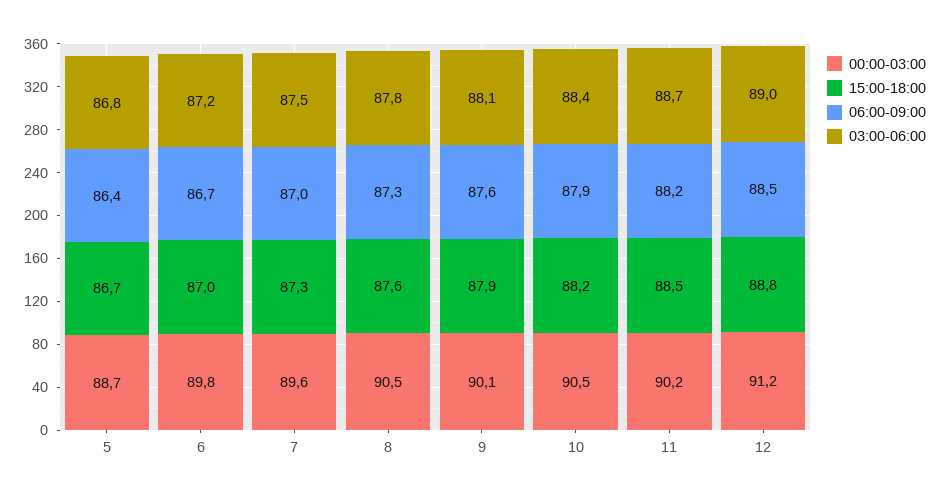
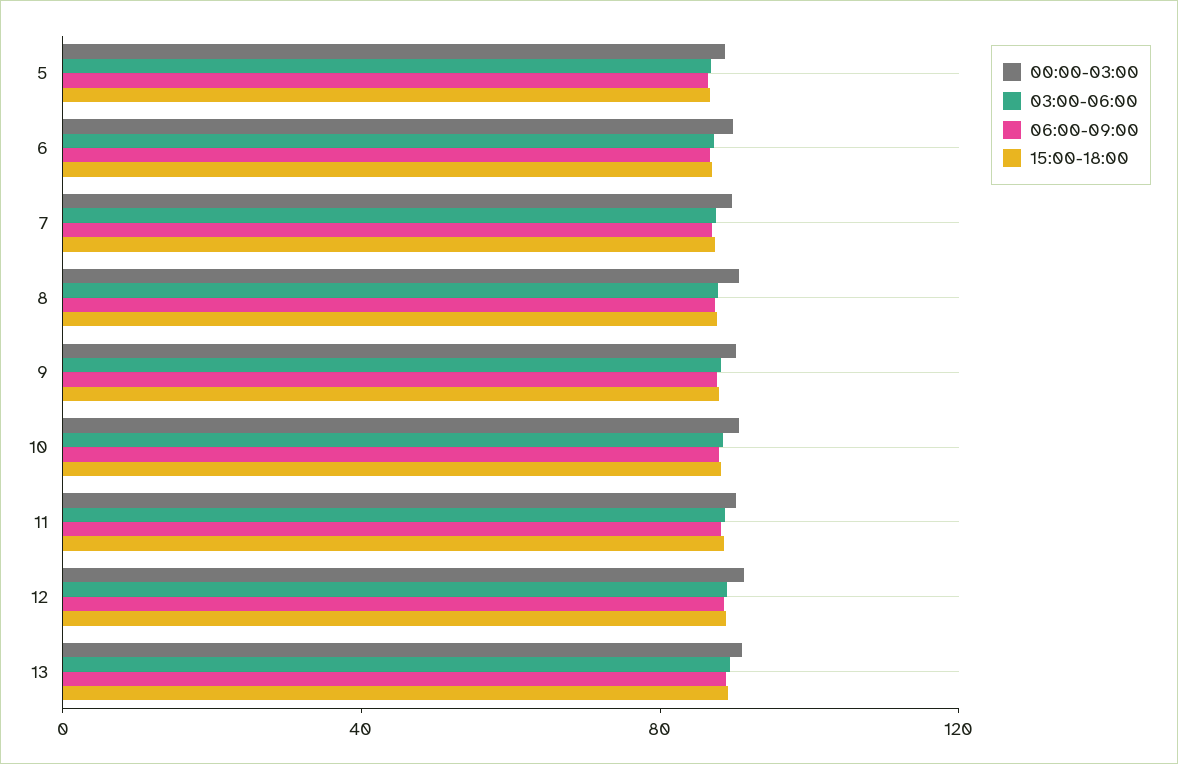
00:00-03:00, 13: none -> 90
03:00-06:00, 13: none -> 90
06:00-09:00, 13: none -> 90
15:00-18:00, 13: none -> 90

